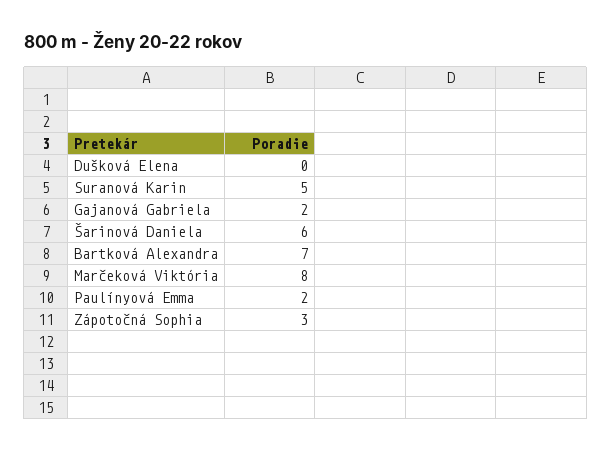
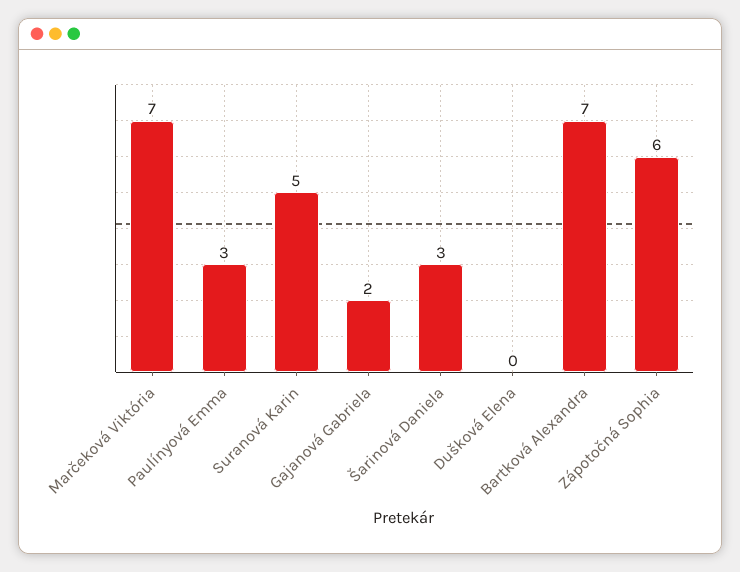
Šarinová Daniela: 6 -> 3
Marčeková Viktória: 8 -> 7
Paulínyová Emma: 2 -> 3
Zápotočná Sophia: 3 -> 6

